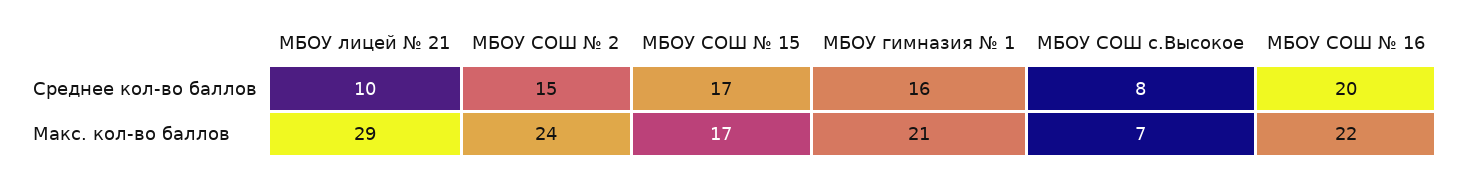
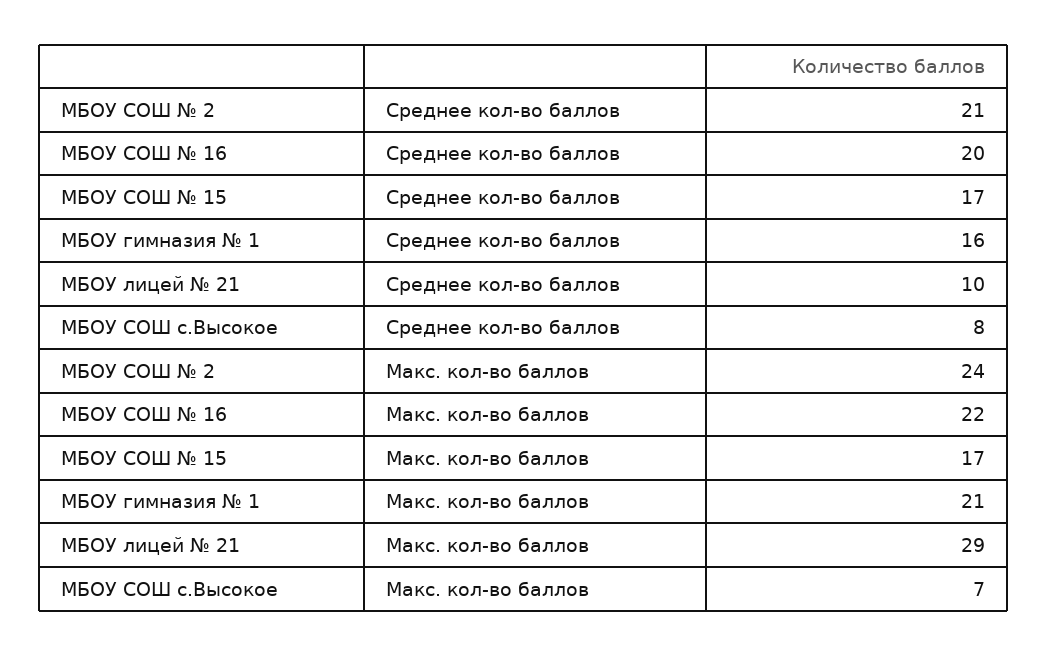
МБОУ СОШ № 2, Среднее кол-во баллов: 15 -> 21

